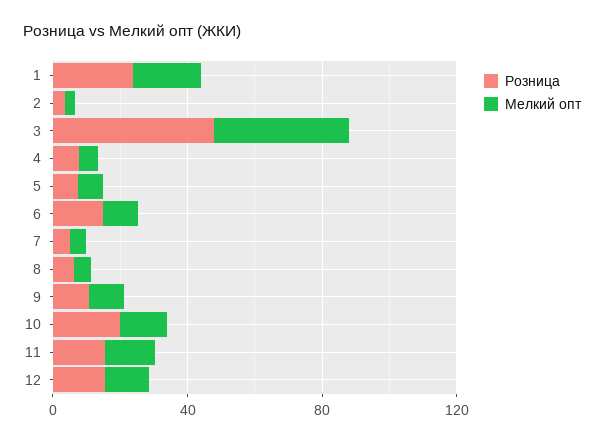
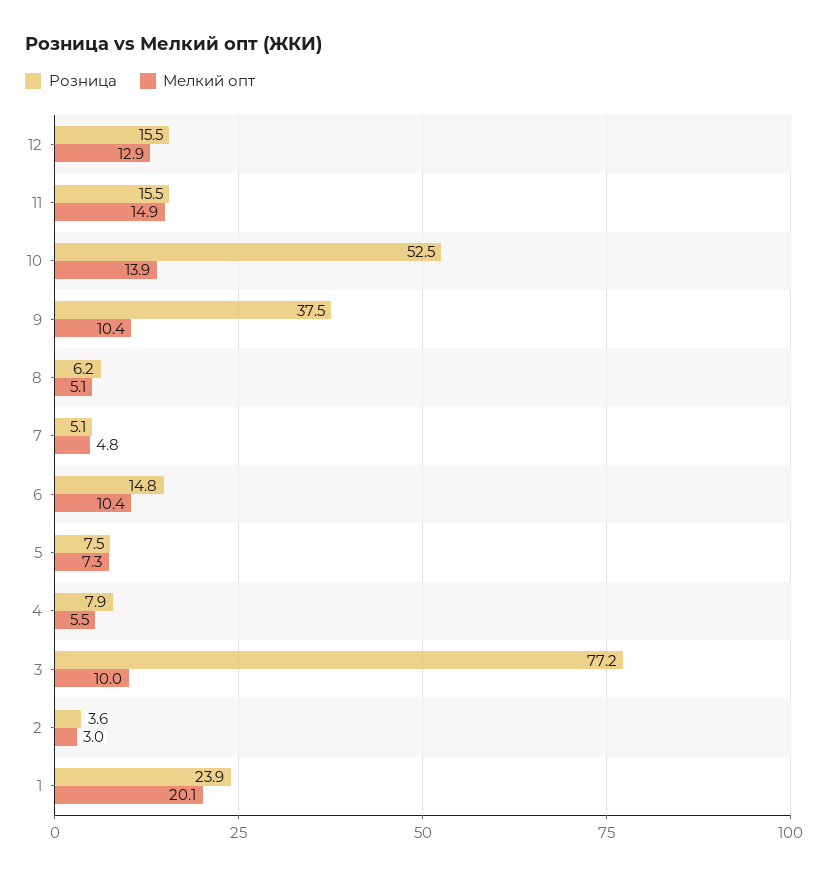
Розница, 3: 50 -> 77.2
Мелкий опт, 3: 40 -> 10
Розница, 9: 10 -> 37.5
Розница, 10: 20 -> 52.5

